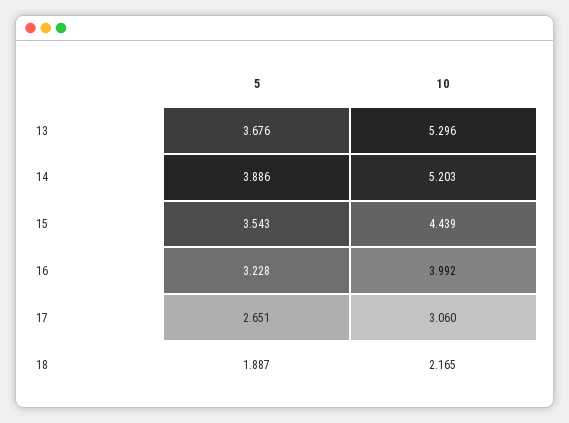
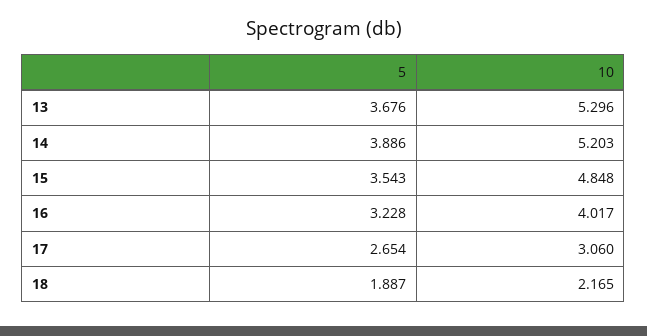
10, 15: 4.439 -> 4.848
10, 16: 3.992 -> 4.017
5, 17: 2.651 -> 2.654

